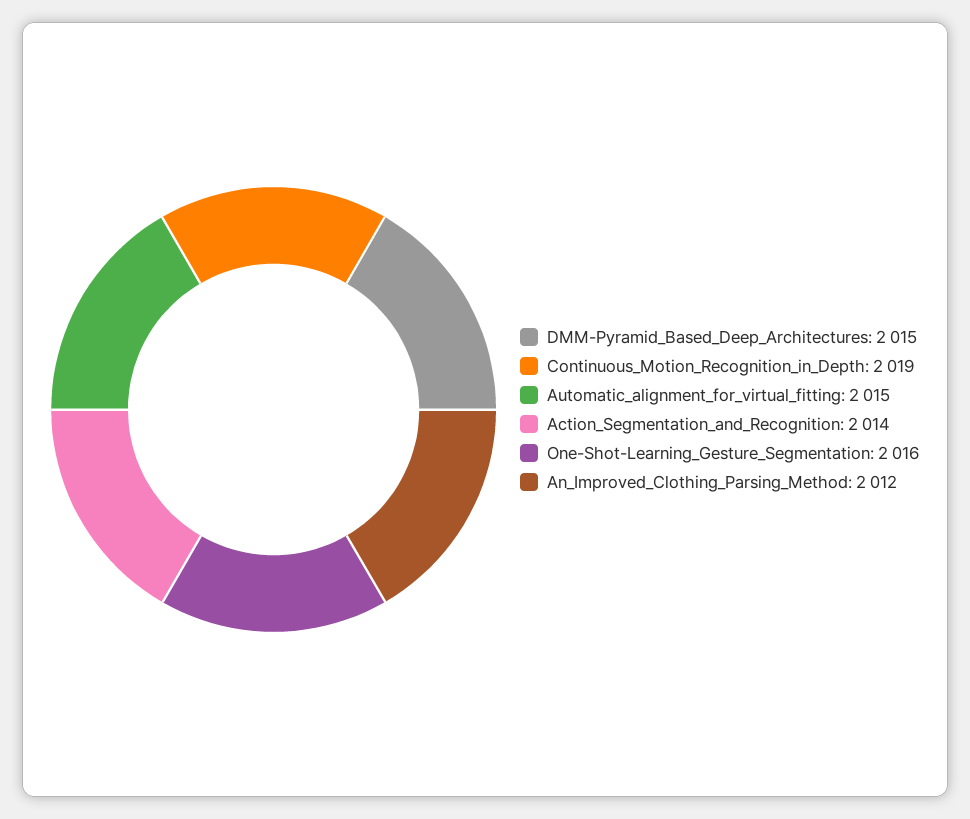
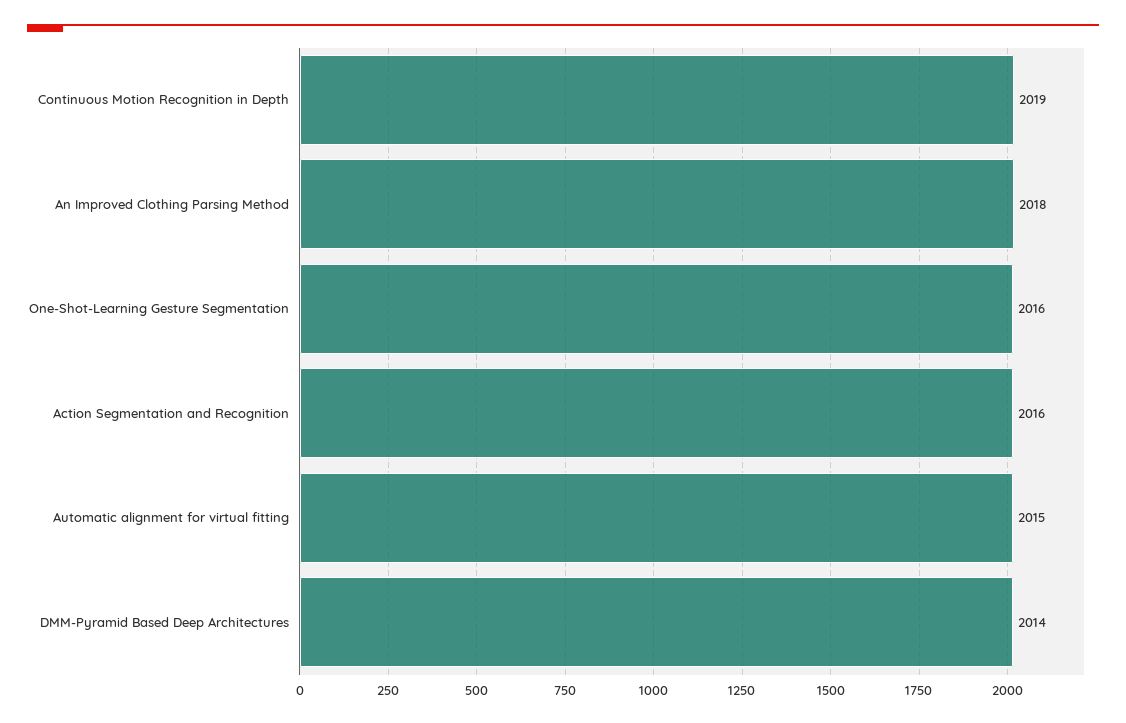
DMM-Pyramid_Based_Deep_Architectures: 2015 -> 2014
Action_Segmentation_and_Recognition: 2014 -> 2016
An_Improved_Clothing_Parsing_Method: 2012 -> 2018

